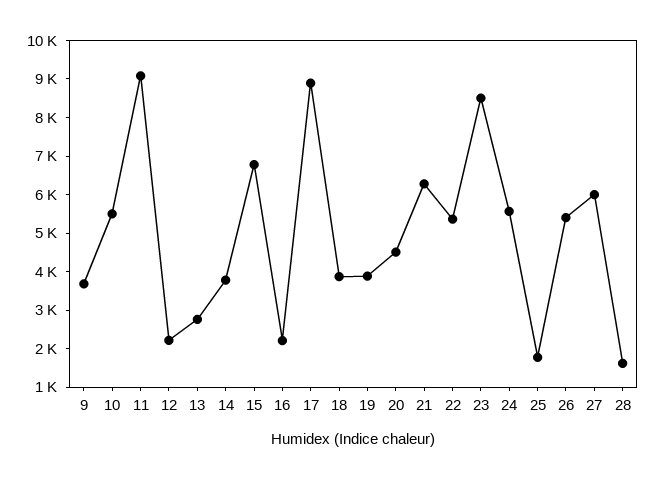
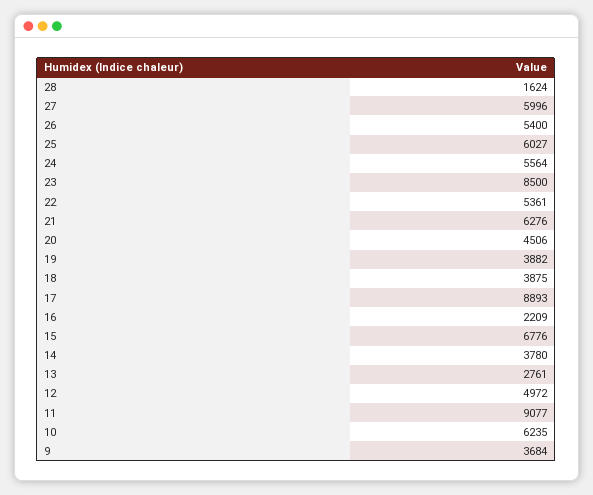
10: 5500 -> 6235
12: 2250 -> 4972
25: 1750 -> 6027

